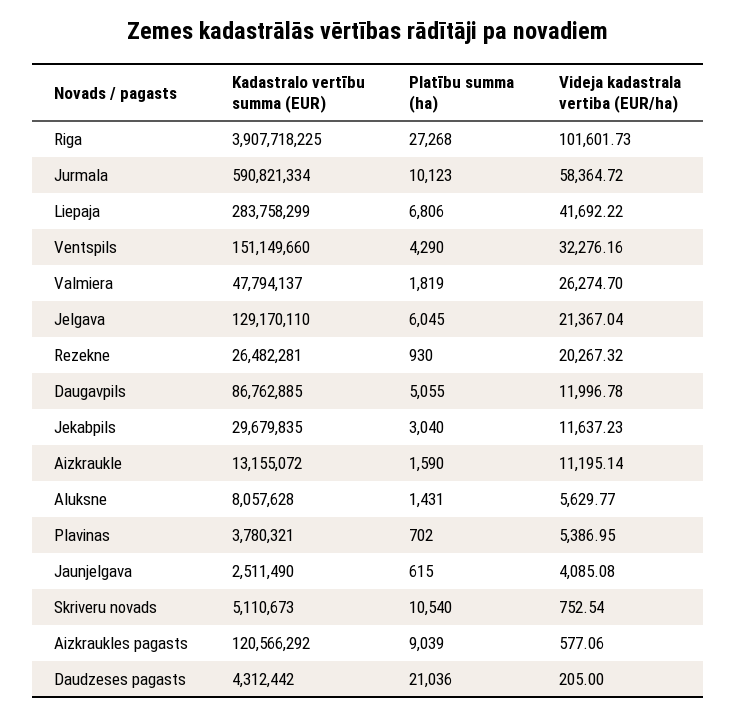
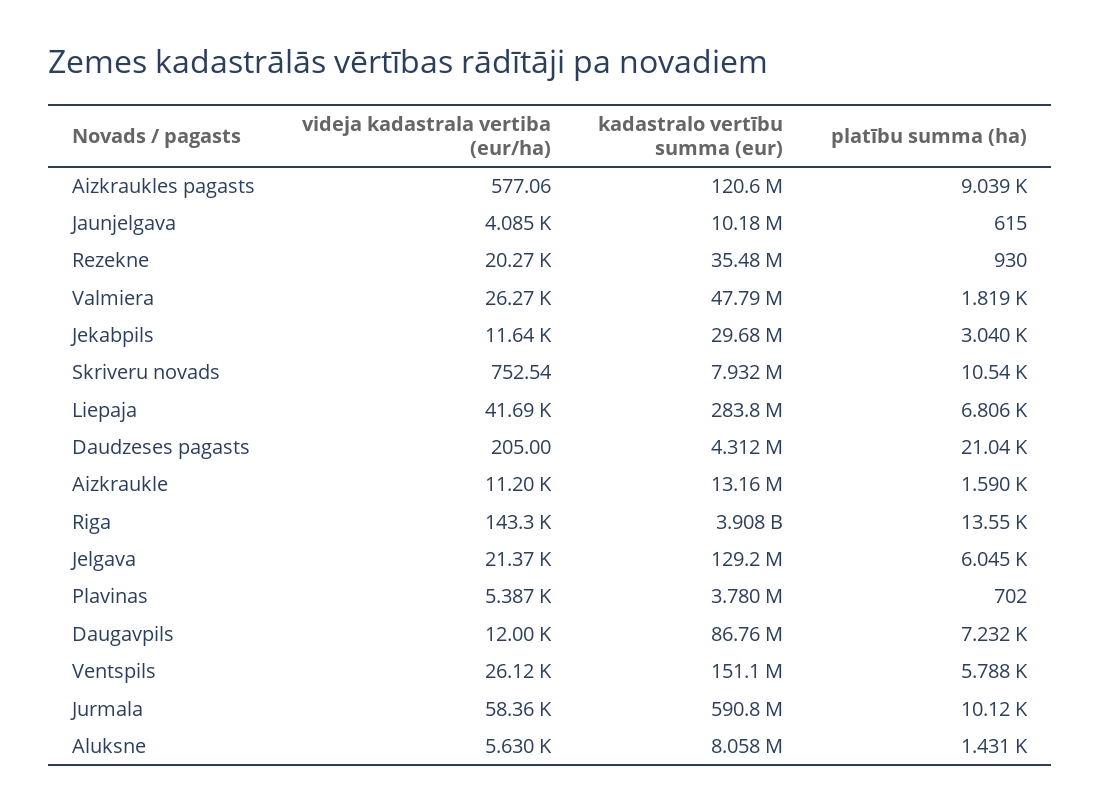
Platību summa (ha), Riga: 27268 -> 13550
Videja kadastrala vertiba (EUR/ha), Riga: 101601.73 -> 143300
Platību summa (ha), Ventspils: 4290 -> 5788
Videja kadastrala vertiba (EUR/ha), Ventspils: 32276.16 -> 26120
Kadastralo vertību summa (EUR), Rezekne: 26482281 -> 35480000
Platību summa (ha), Daugavpils: 5055 -> 7232
Kadastralo vertību summa (EUR), Jaunjelgava: 2511490 -> 10180000
Kadastralo vertību summa (EUR), Skriveru novads: 5110673 -> 7932000

